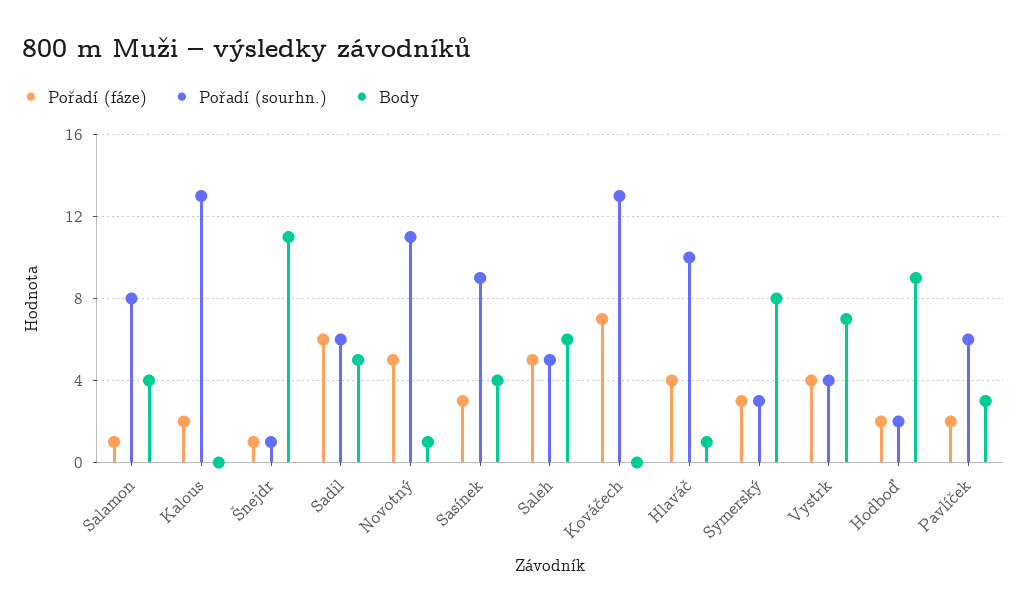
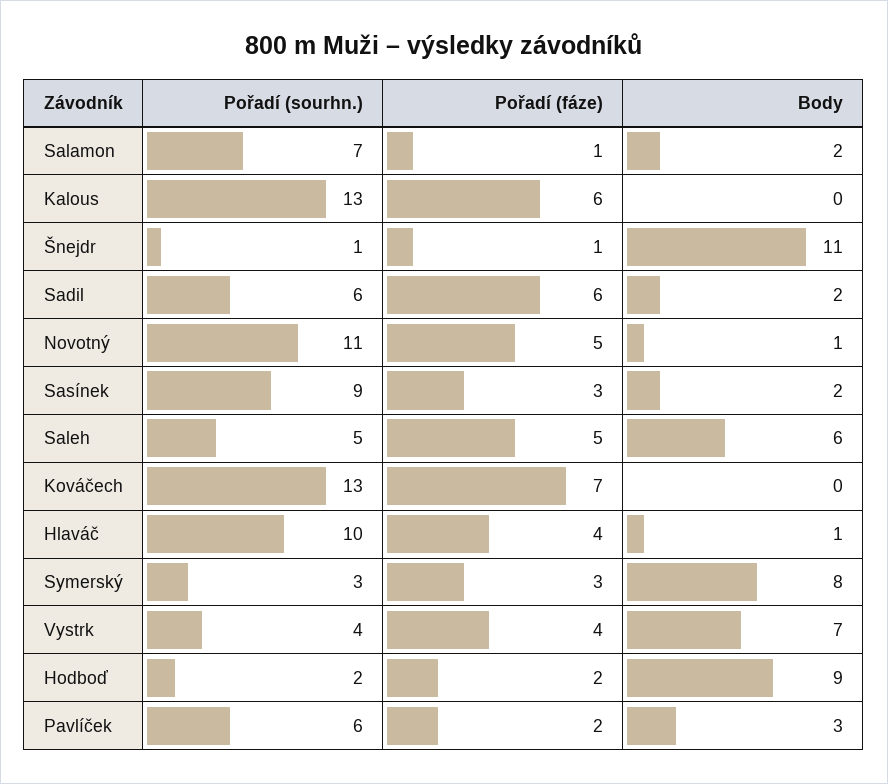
Pořadí (sourhn.), Salamon: 8 -> 7
Body, Salamon: 4 -> 2
Pořadí (fáze), Kalous: 2 -> 6
Body, Sadil: 5 -> 2
Body, Sasínek: 4 -> 2

